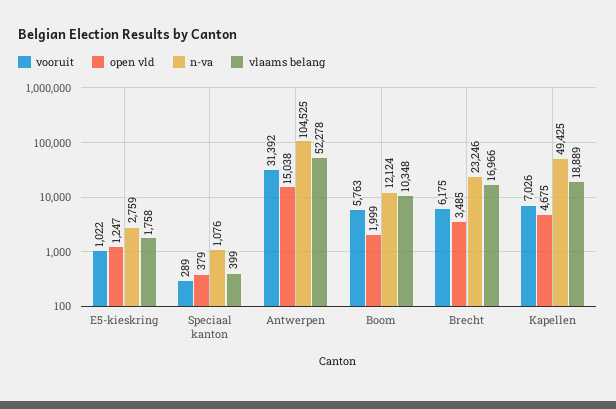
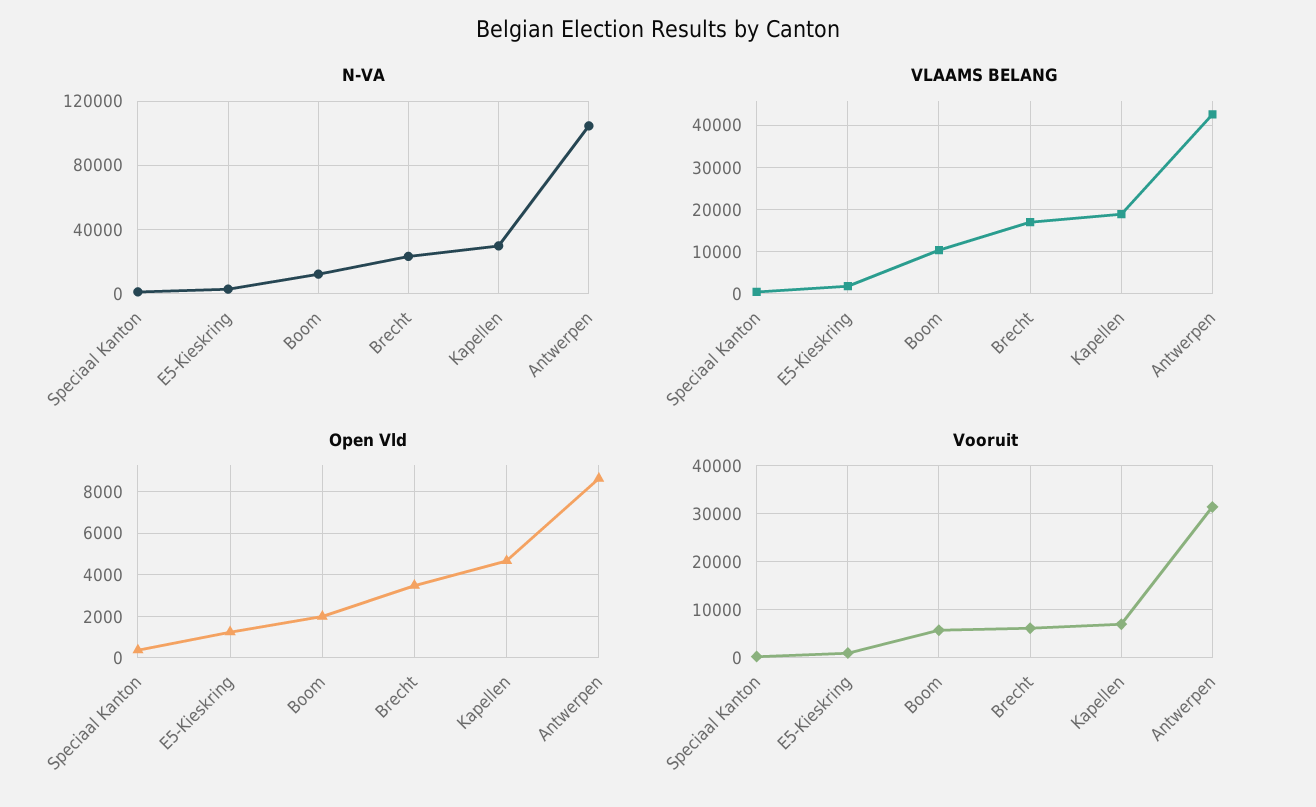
open vld, Antwerpen: 15038 -> 8500
vlaams belang, Antwerpen: 52278 -> 42000
n-va, Kapellen: 49425 -> 30000

